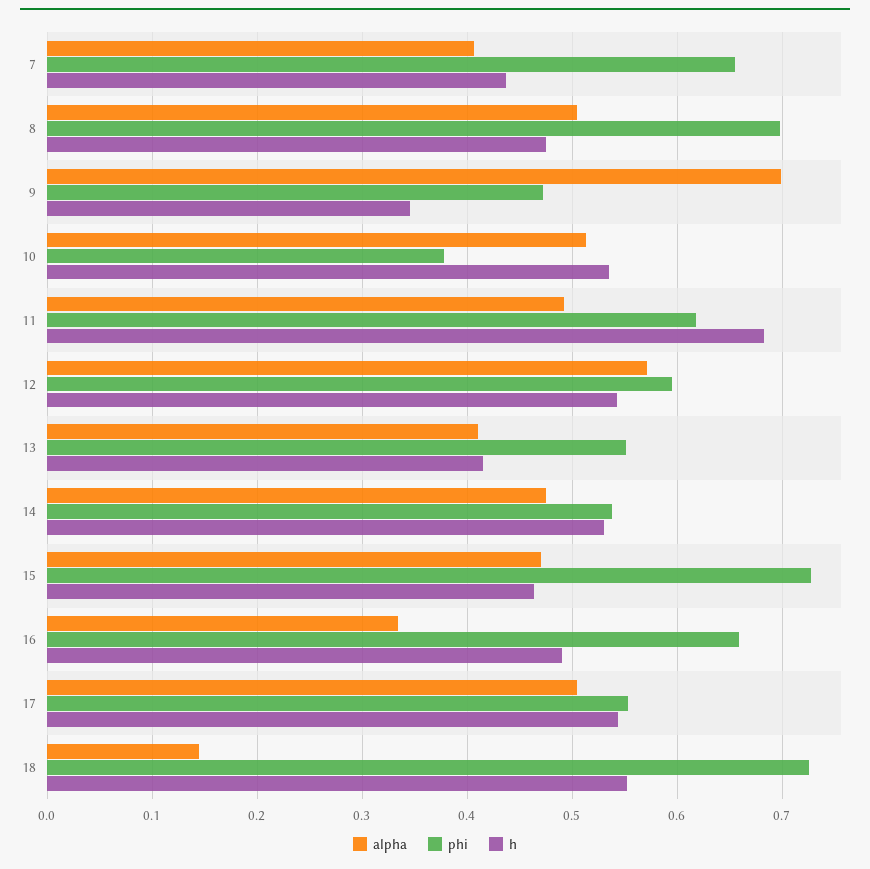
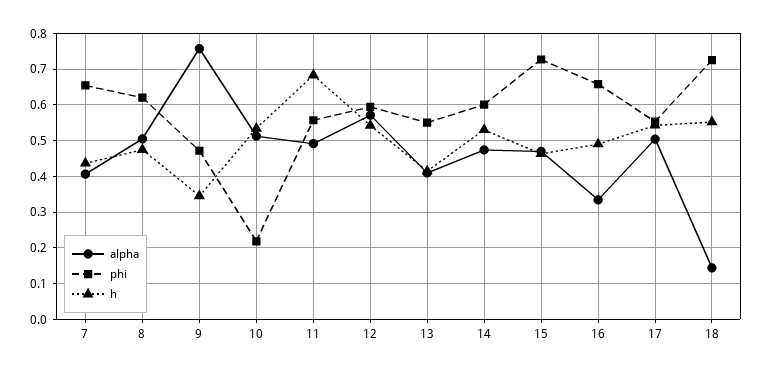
phi, 8: 0.7 -> 0.62
alpha, 9: 0.7 -> 0.76
phi, 10: 0.38 -> 0.22
phi, 11: 0.62 -> 0.56
phi, 14: 0.54 -> 0.6

